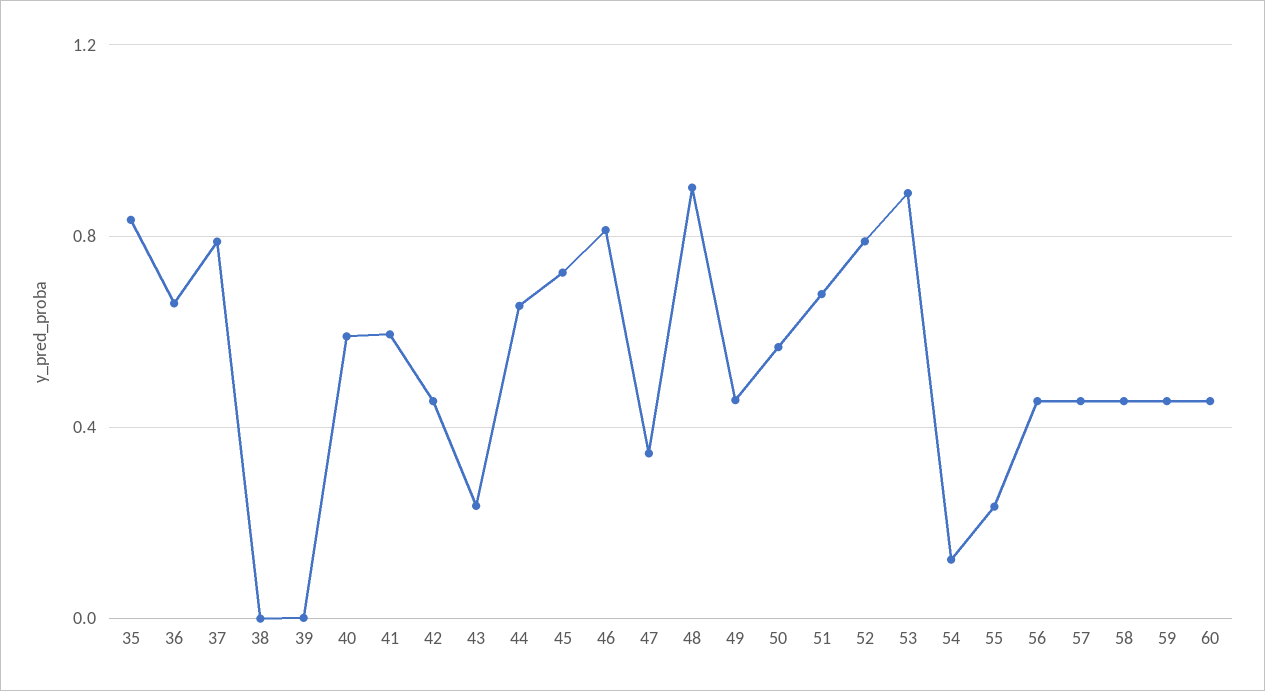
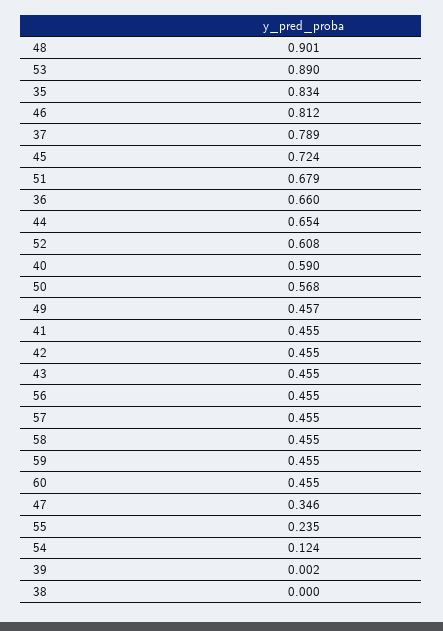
41: 0.6 -> 0.455
43: 0.25 -> 0.455
52: 0.8 -> 0.608

